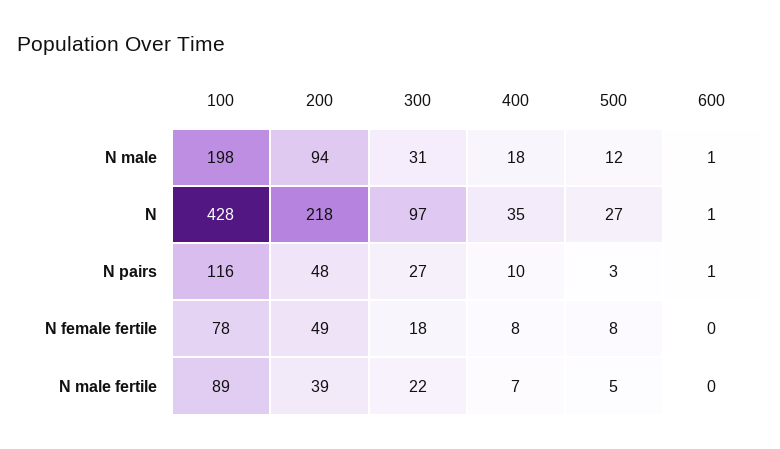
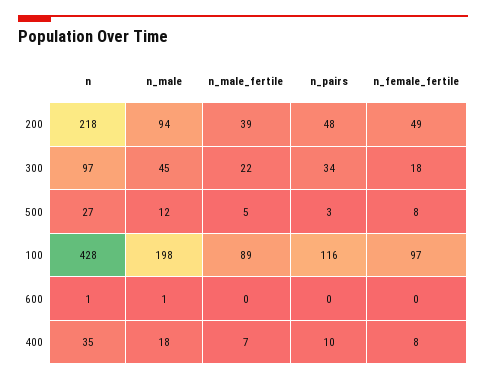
300, N male: 31 -> 45
300, N pairs: 27 -> 34
600, N pairs: 1 -> 0
100, N female fertile: 78 -> 97

